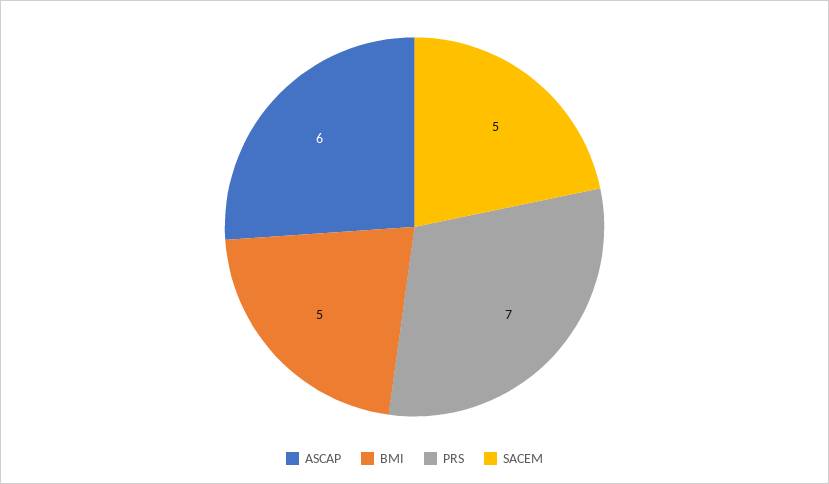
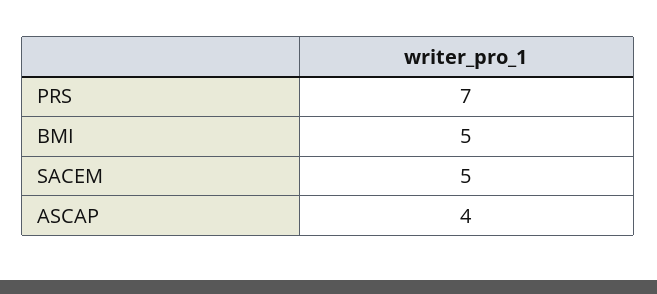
ASCAP: 6 -> 4

